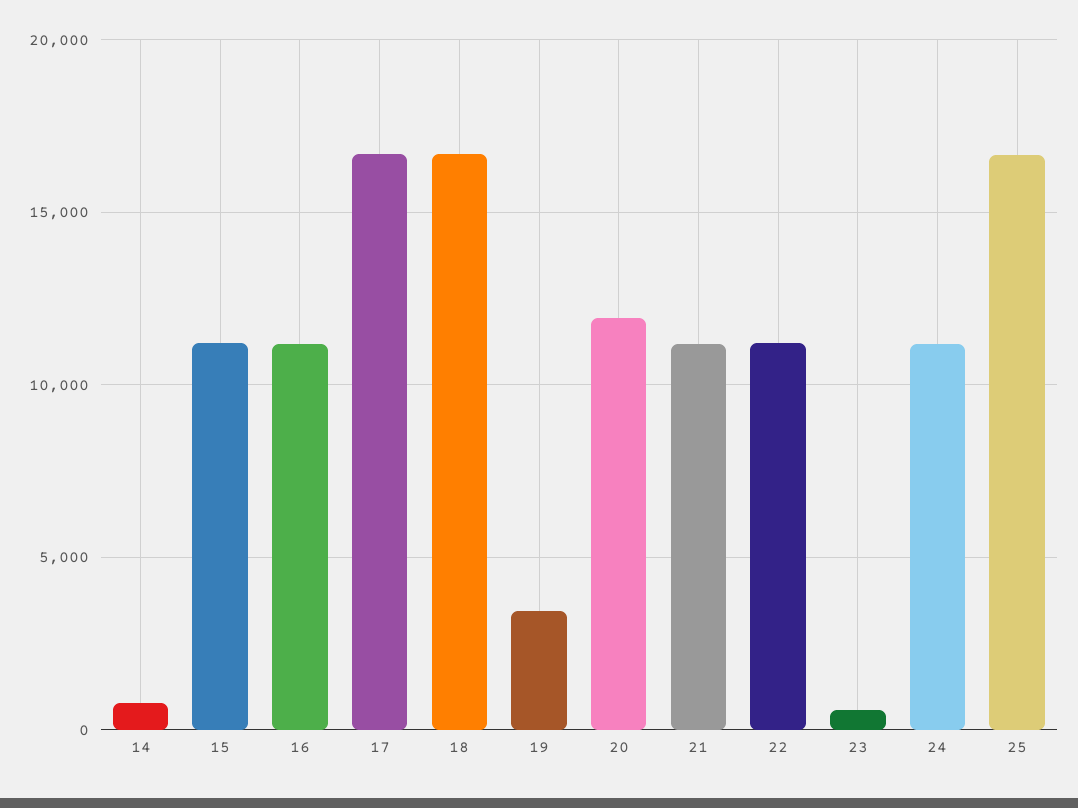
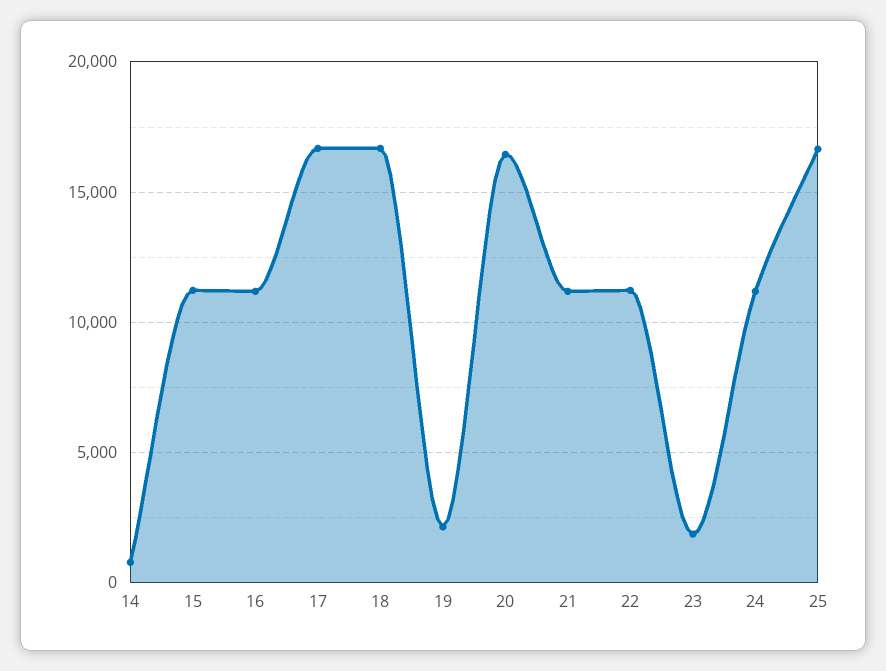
19: 3500 -> 2000
20: 12000 -> 16500
23: 500 -> 2000

